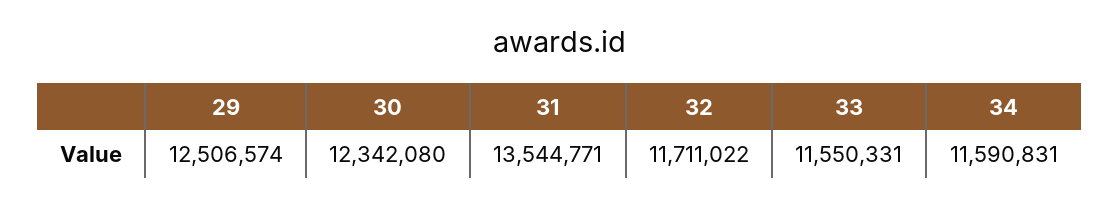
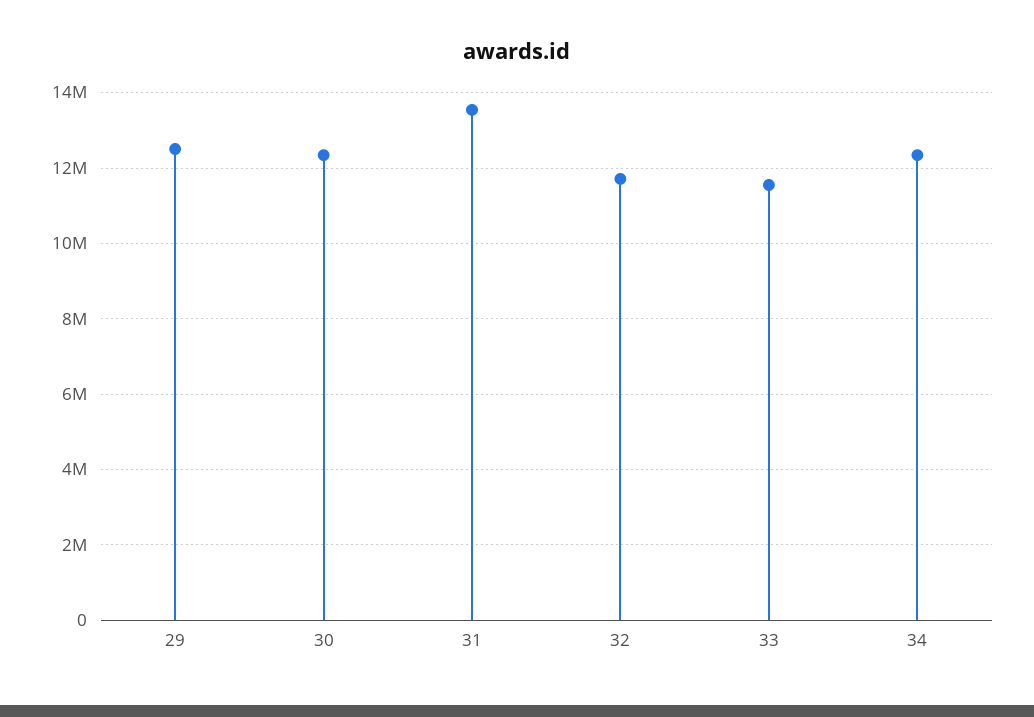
34: 11590831 -> 12400000

